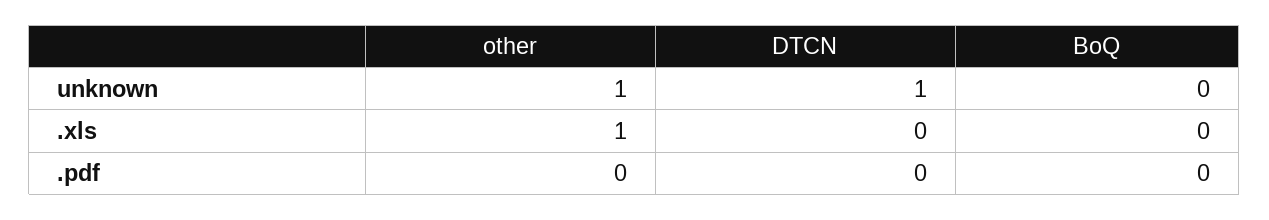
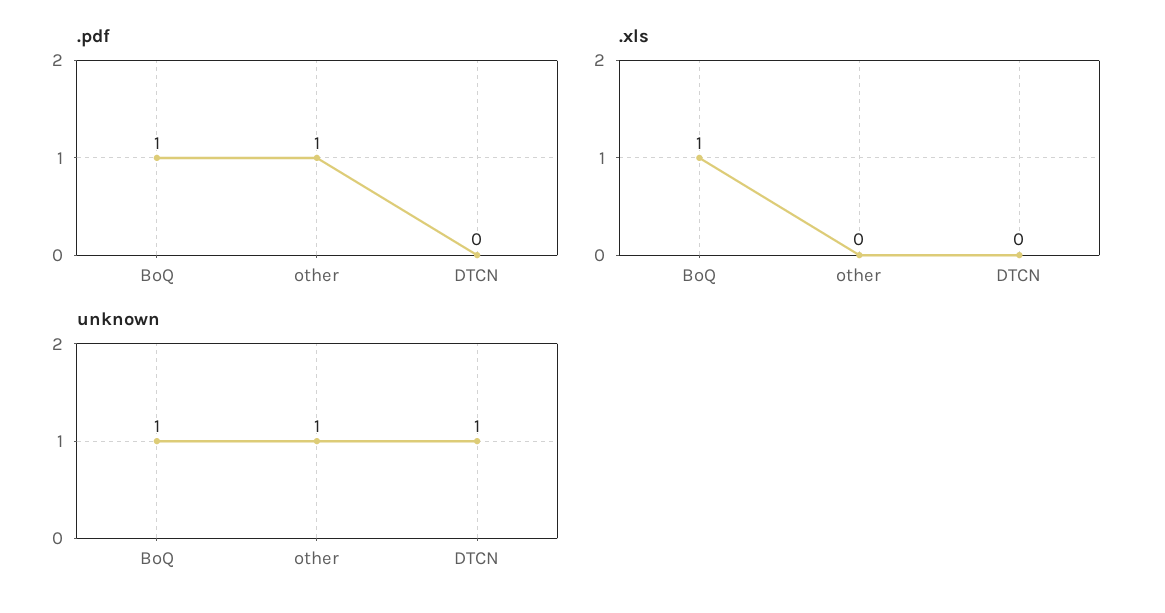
unknown, BoQ: 0 -> 1
.xls, other: 1 -> 0
.xls, BoQ: 0 -> 1
.pdf, other: 0 -> 1
.pdf, BoQ: 0 -> 1

